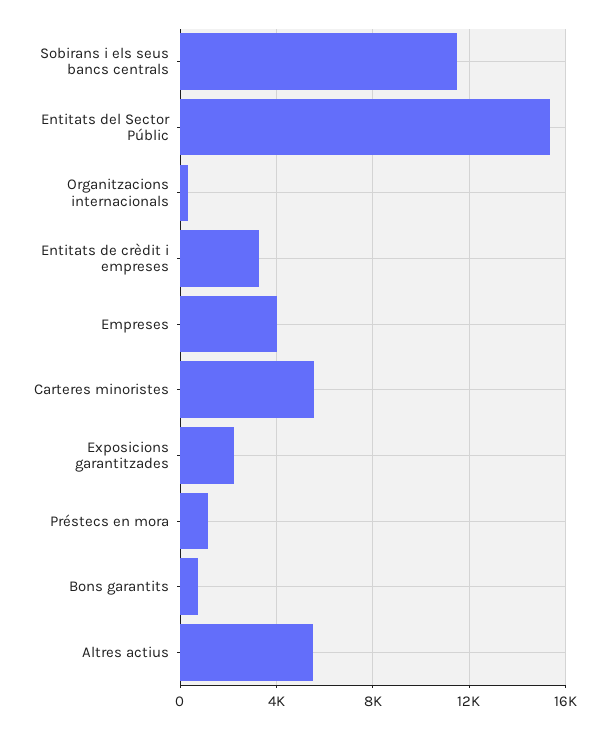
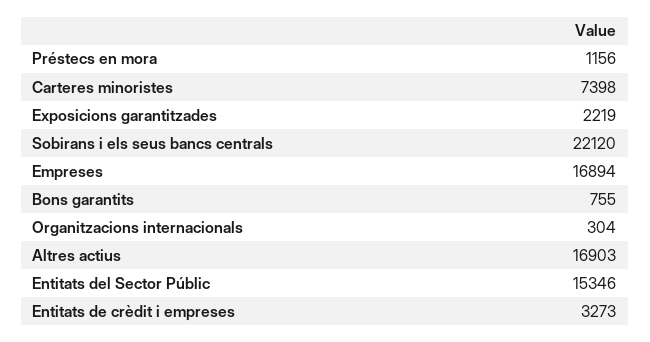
Sobirans i els seus bancs centrals: 11500 -> 22120
Empreses: 4000 -> 16894
Carteres minoristes: 5500 -> 7398
Altres actius: 5500 -> 16903

